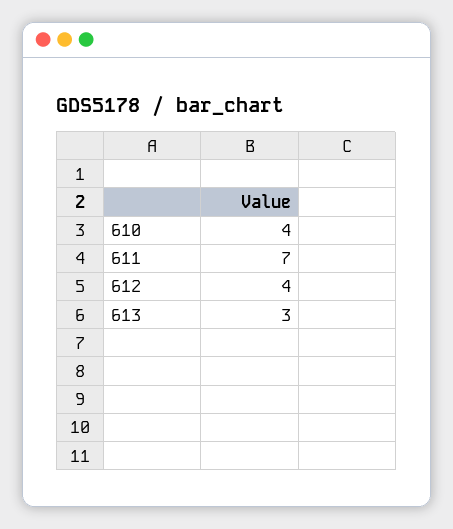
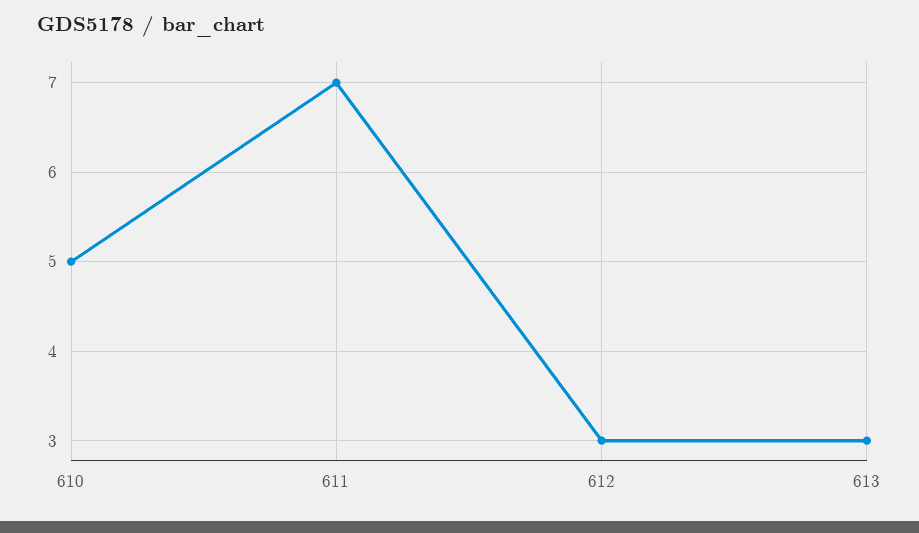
610: 4 -> 5
612: 4 -> 3

